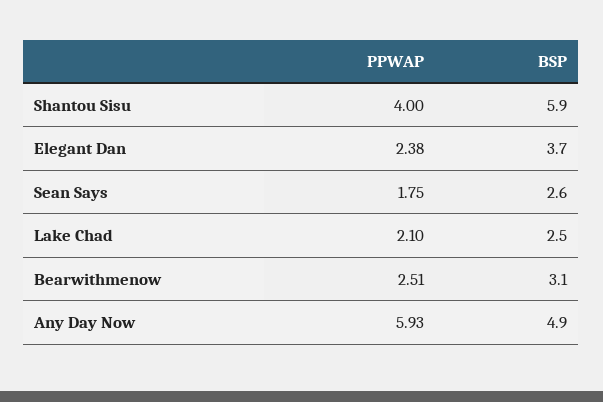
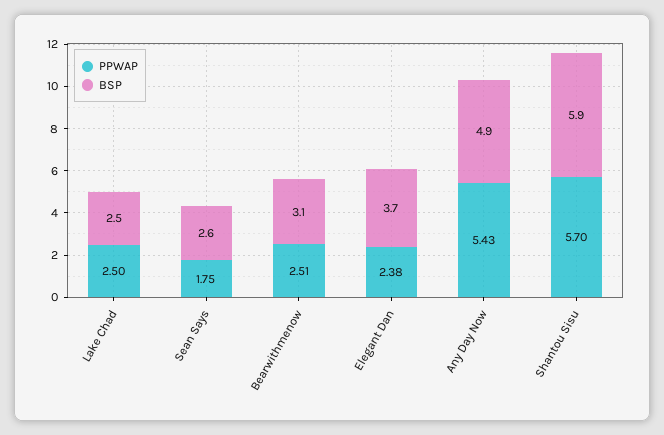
PPWAP, Shantou Sisu: 4 -> 5.7
PPWAP, Lake Chad: 2.1 -> 2.5
PPWAP, Any Day Now: 5.93 -> 5.43

